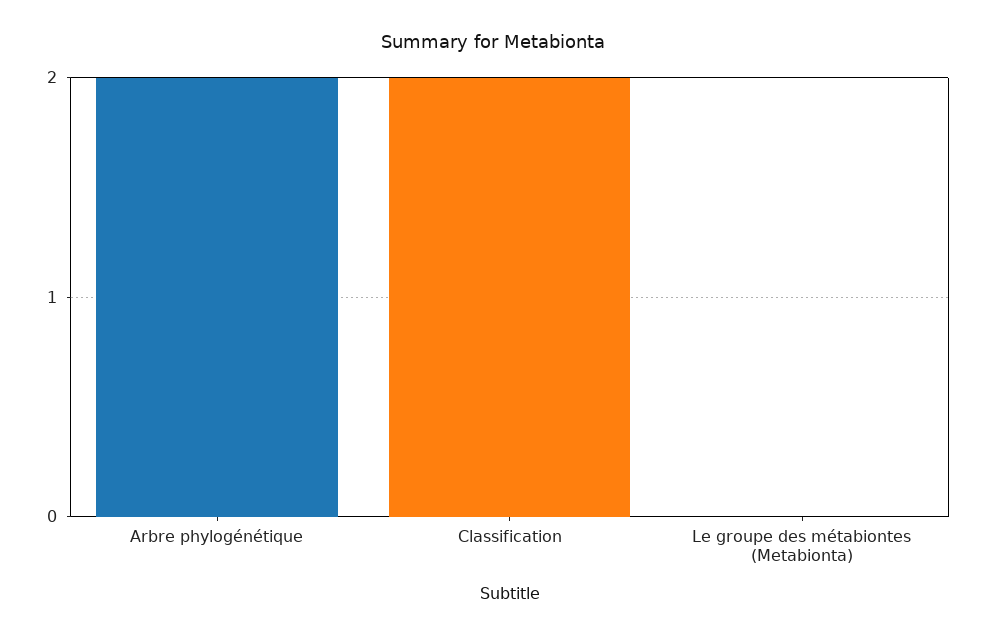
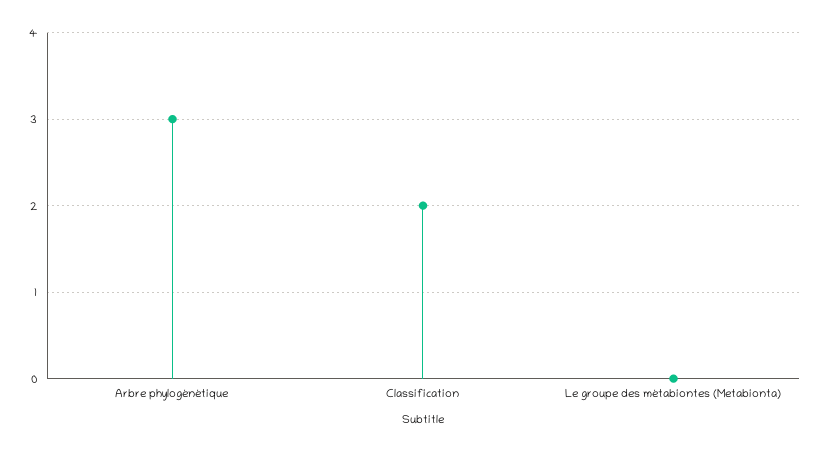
Arbre phylogénétique: 2 -> 3

